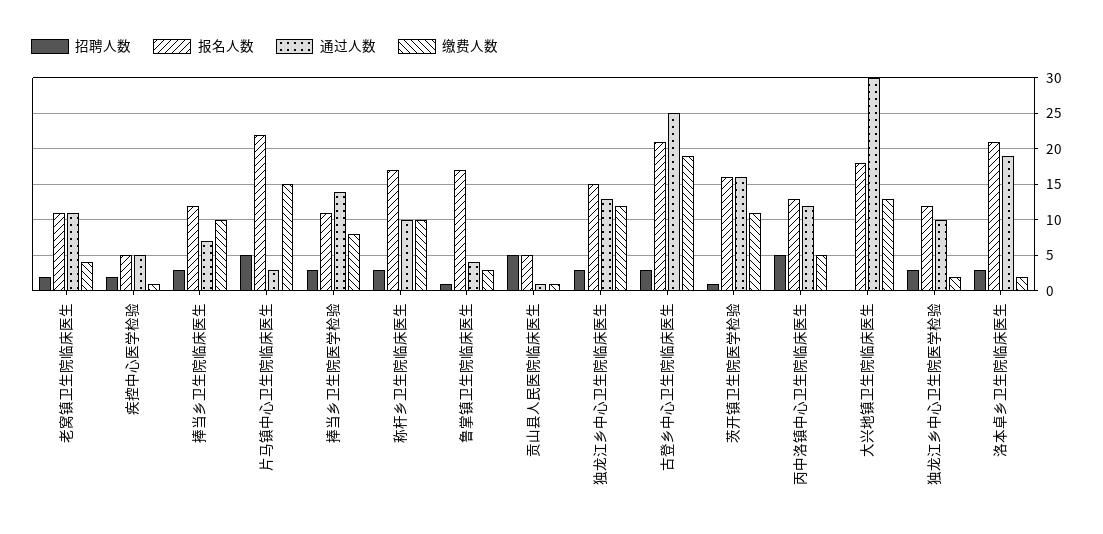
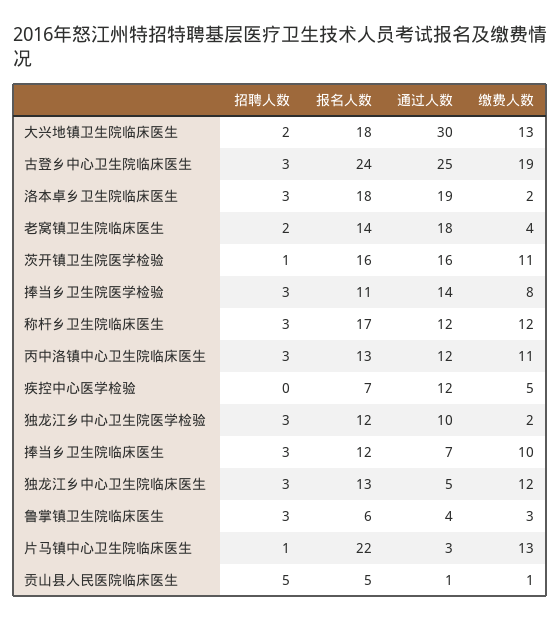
报名人数, 老窝镇卫生院临床医生: 11 -> 14
通过人数, 老窝镇卫生院临床医生: 11 -> 18
招聘人数, 疾控中心医学检验: 2 -> 0
报名人数, 疾控中心医学检验: 5 -> 7
通过人数, 疾控中心医学检验: 5 -> 12
缴费人数, 疾控中心医学检验: 1 -> 5
招聘人数, 片马镇中心卫生院临床医生: 5 -> 1
缴费人数, 片马镇中心卫生院临床医生: 15 -> 13
通过人数, 称杆乡卫生院临床医生: 10 -> 12
缴费人数, 称杆乡卫生院临床医生: 10 -> 12
招聘人数, 鲁掌镇卫生院临床医生: 1 -> 3
报名人数, 鲁掌镇卫生院临床医生: 17 -> 6
报名人数, 独龙江乡中心卫生院临床医生: 15 -> 13
通过人数, 独龙江乡中心卫生院临床医生: 13 -> 5
报名人数, 古登乡中心卫生院临床医生: 21 -> 24
招聘人数, 丙中洛镇中心卫生院临床医生: 5 -> 3
缴费人数, 丙中洛镇中心卫生院临床医生: 5 -> 11
招聘人数, 大兴地镇卫生院临床医生: 0 -> 2
报名人数, 洛本卓乡卫生院临床医生: 21 -> 18

